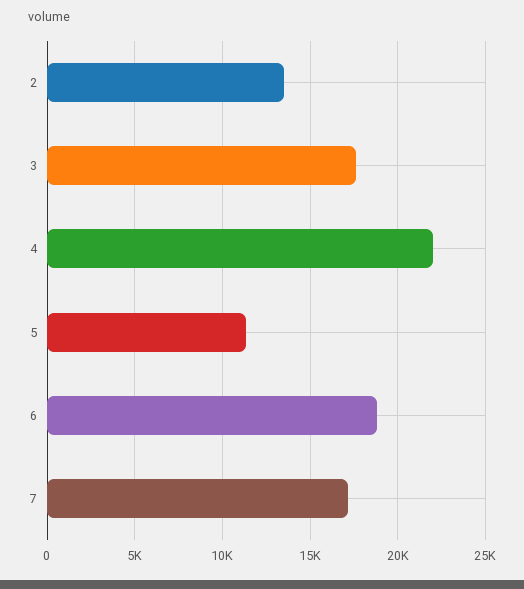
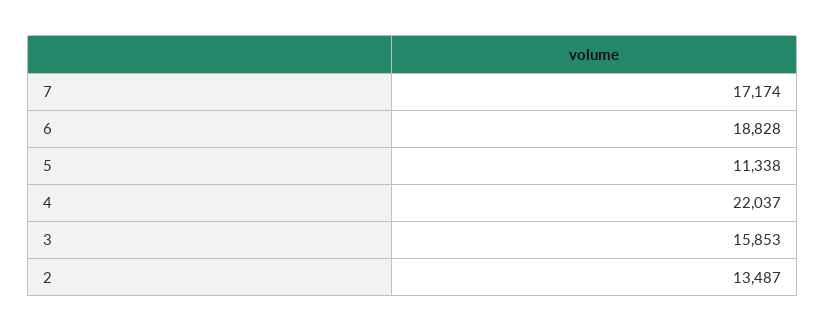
3: 17500 -> 15853

